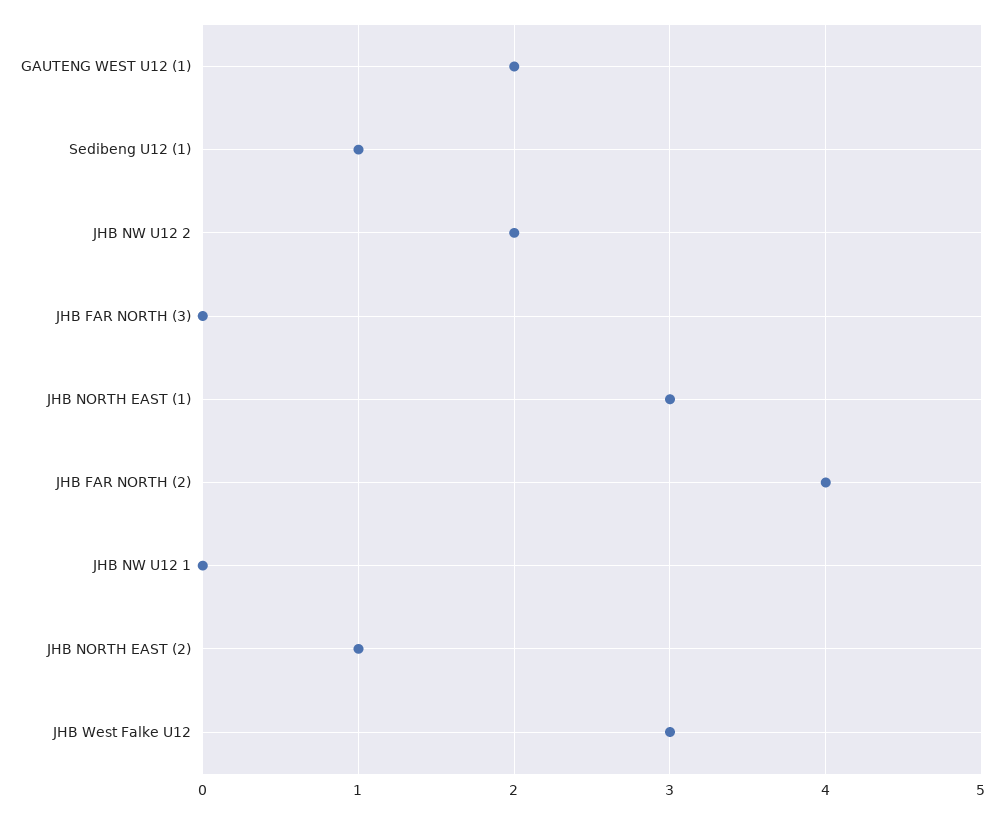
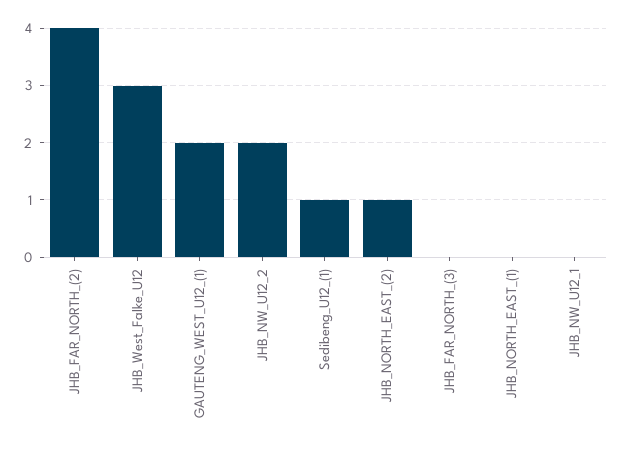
JHB NORTH EAST (1): 3 -> 0

